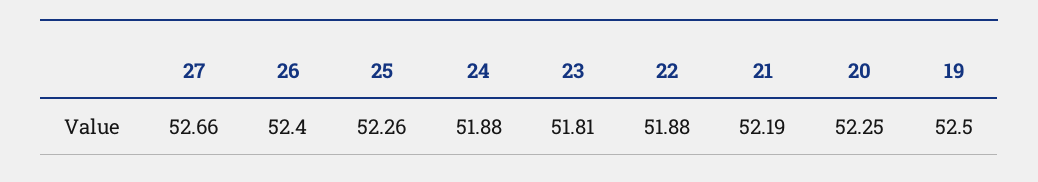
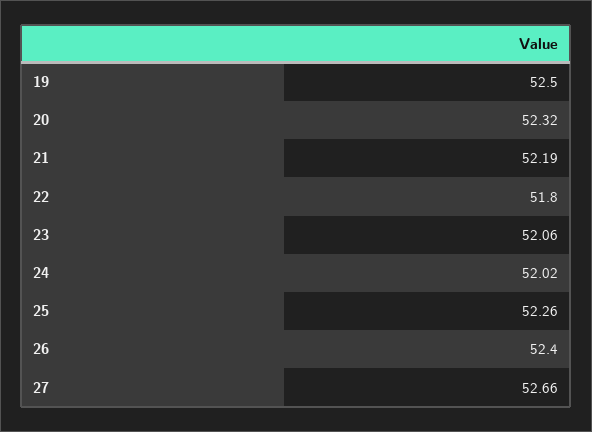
24: 51.88 -> 52.02
23: 51.81 -> 52.06
22: 51.88 -> 51.8
20: 52.25 -> 52.32

